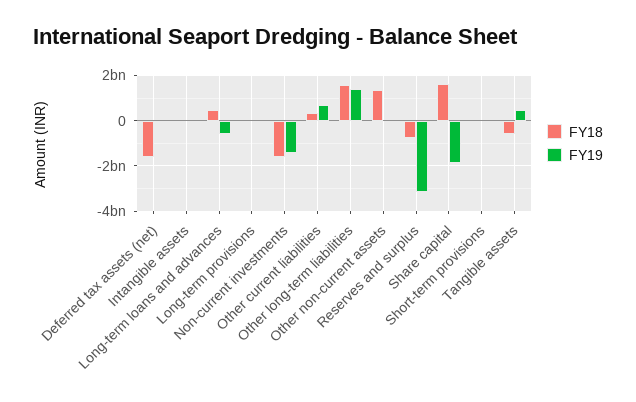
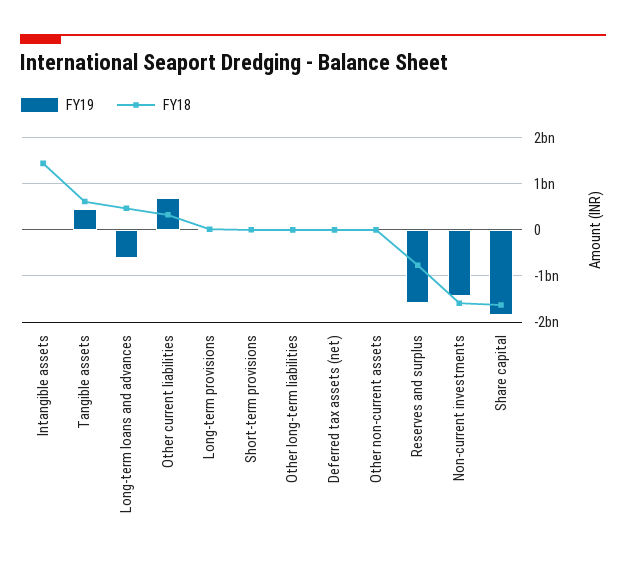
FY18, Deferred tax assets (net): -1500000000 -> 0
FY18, Intangible assets: 0 -> 1400000000
FY18, Other long-term liabilities: 1500000000 -> 0
FY19, Other long-term liabilities: 1500000000 -> 0
FY18, Other non-current assets: 1500000000 -> 0
FY19, Reserves and surplus: -3000000000 -> -1600000000
FY18, Share capital: 1500000000 -> -1600000000
FY18, Tangible assets: -500000000 -> 600000000

